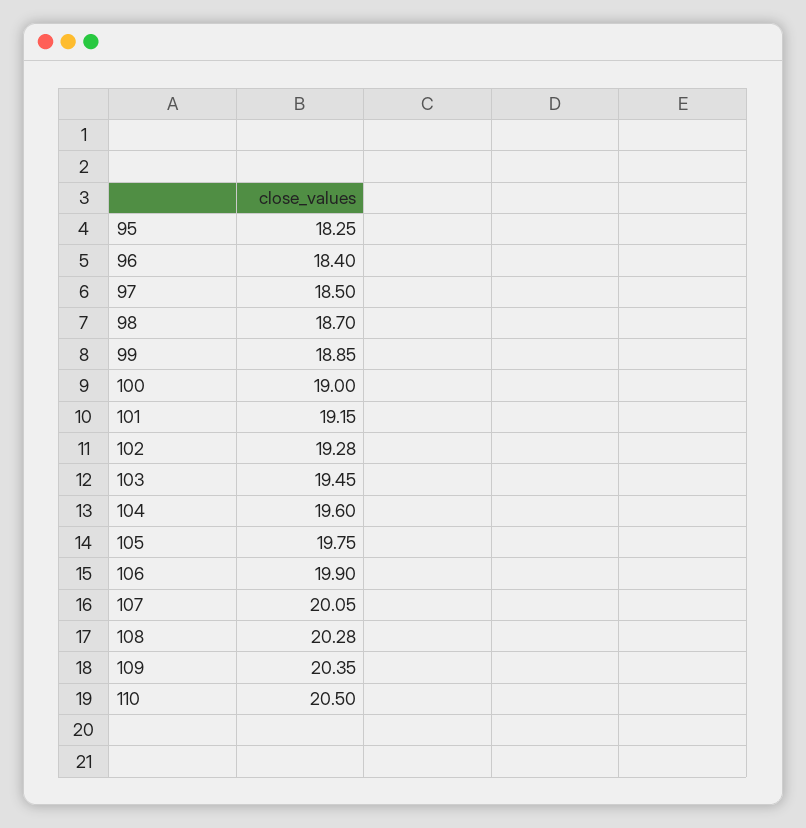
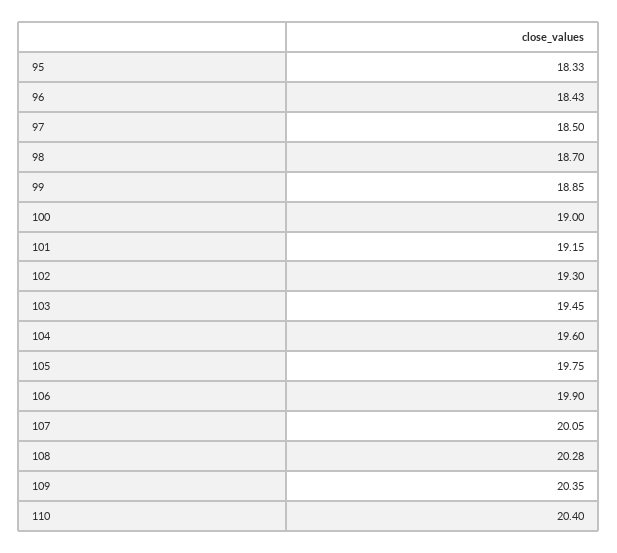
95: 18.25 -> 18.33
96: 18.4 -> 18.43
102: 19.28 -> 19.3
110: 20.5 -> 20.4

